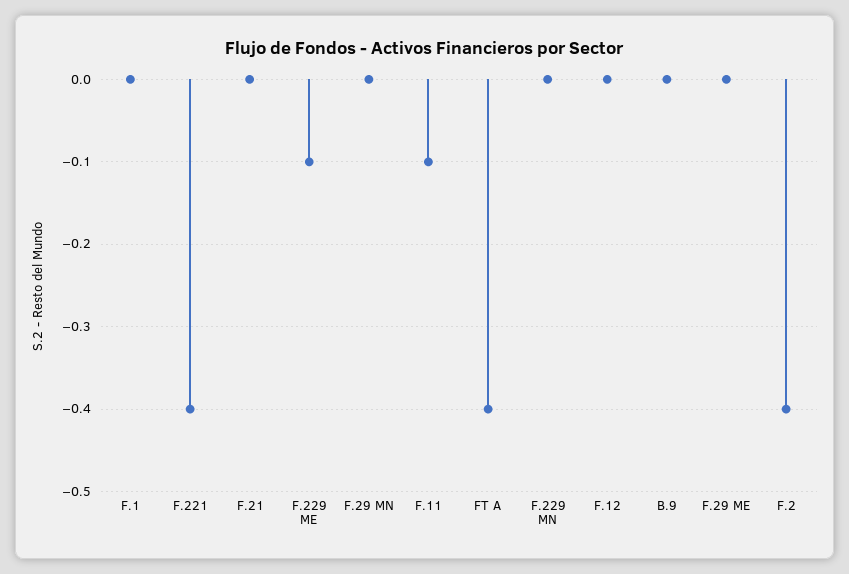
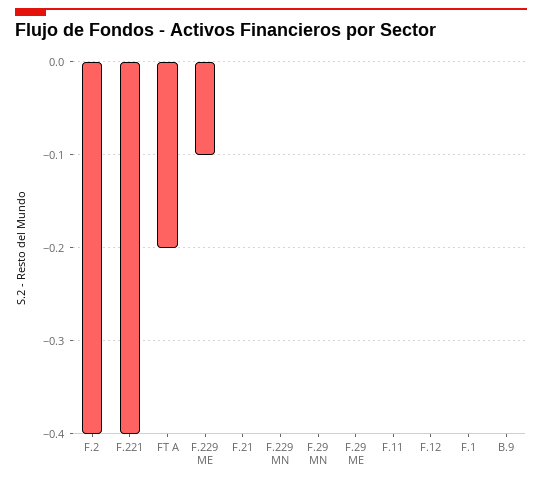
F.11: -0.1 -> 0
FT A: -0.4 -> -0.2

